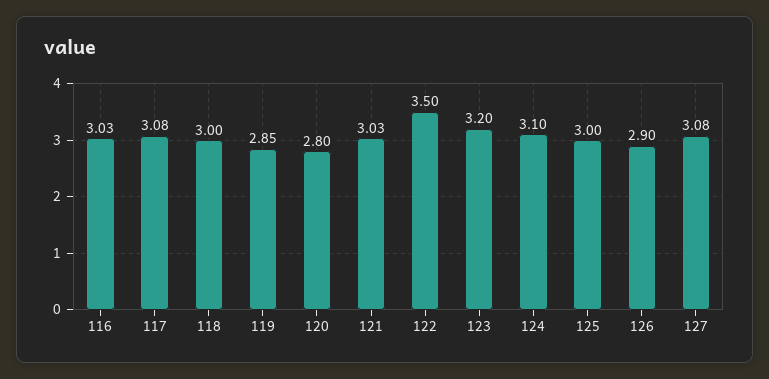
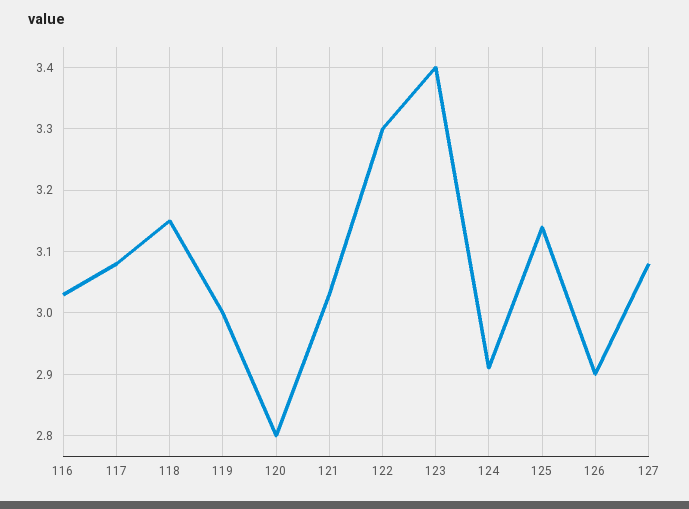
118: 3 -> 3.15
119: 2.85 -> 3
122: 3.5 -> 3.3
123: 3.2 -> 3.4
124: 3.1 -> 2.91
125: 3 -> 3.14

